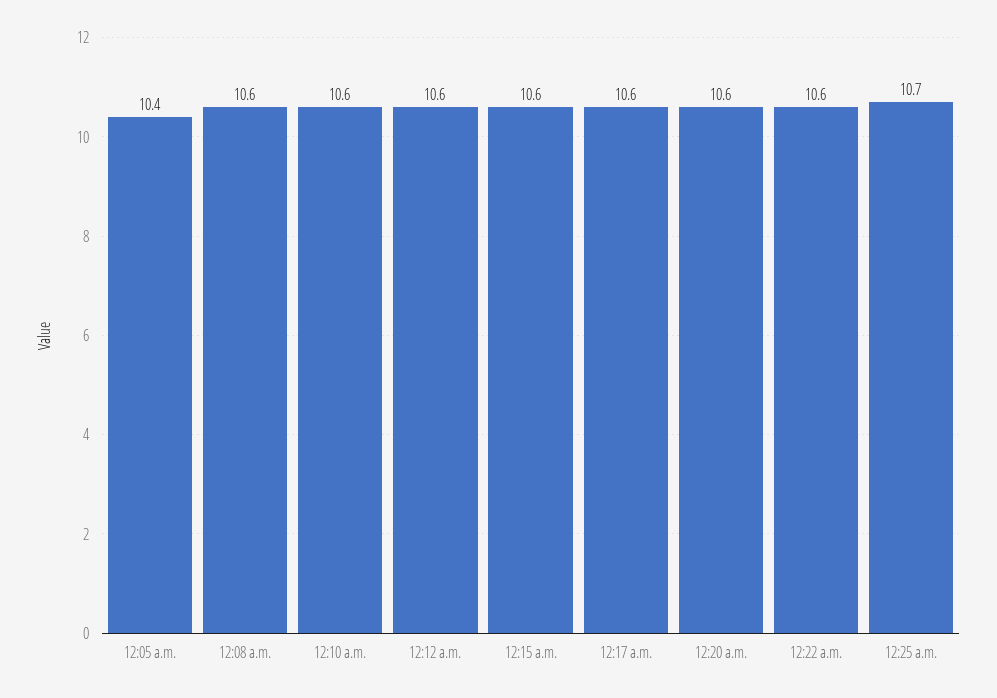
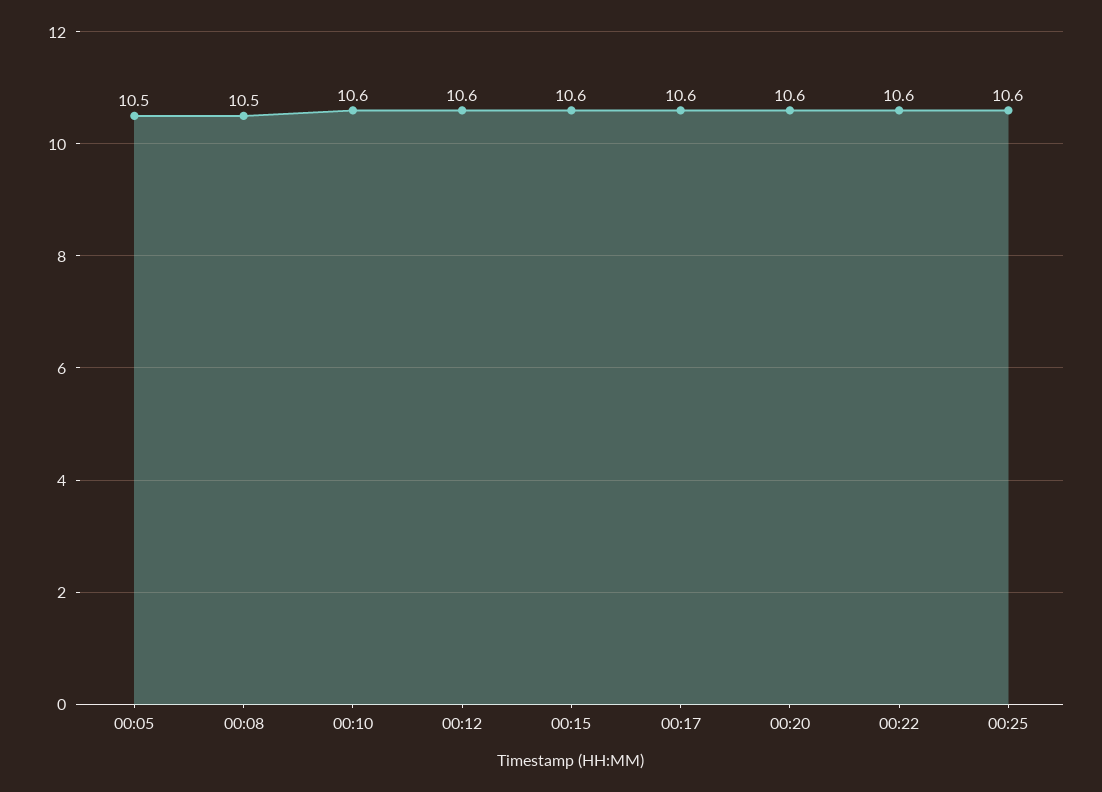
12:05 a.m.: 10.4 -> 10.5
12:08 a.m.: 10.6 -> 10.5
12:25 a.m.: 10.7 -> 10.6

